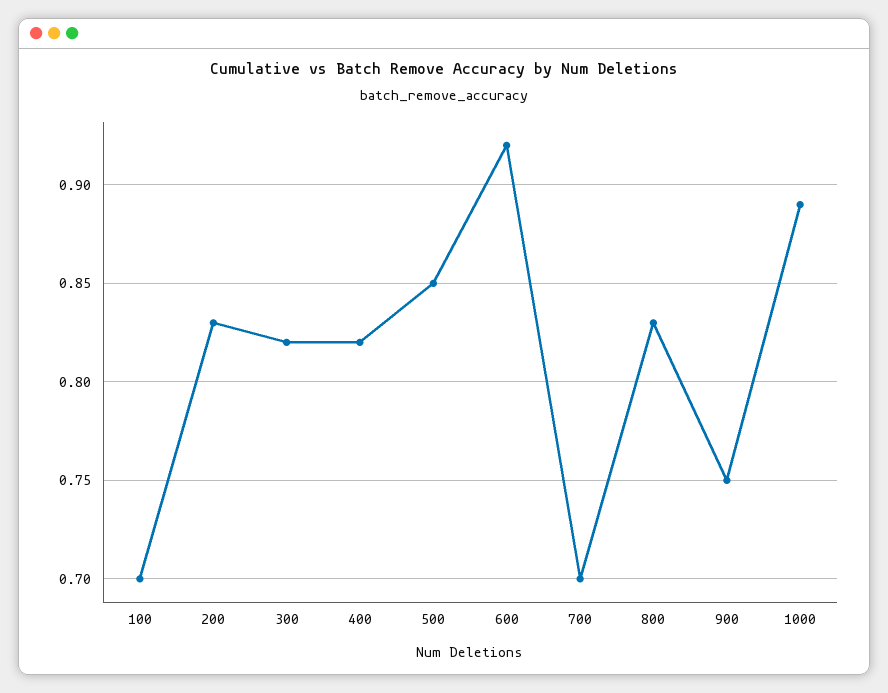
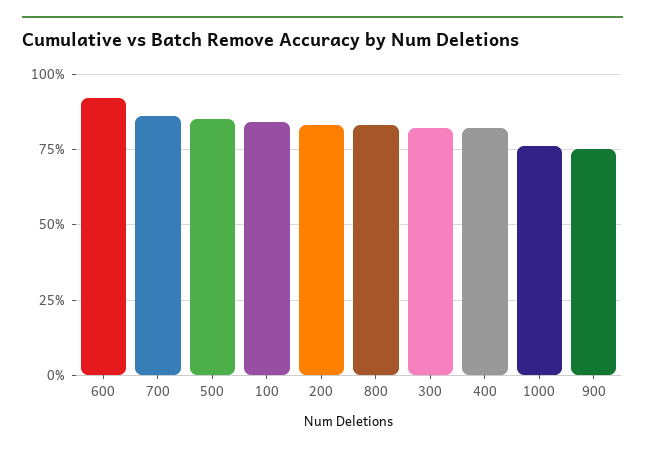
100: 0.7 -> 0.85
700: 0.7 -> 0.85
1000: 0.89 -> 0.75

